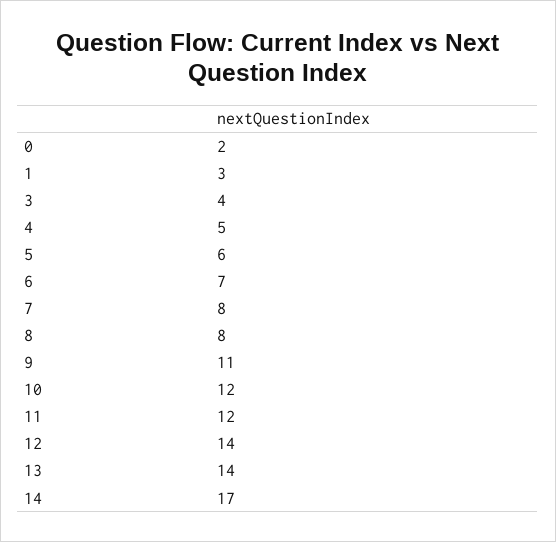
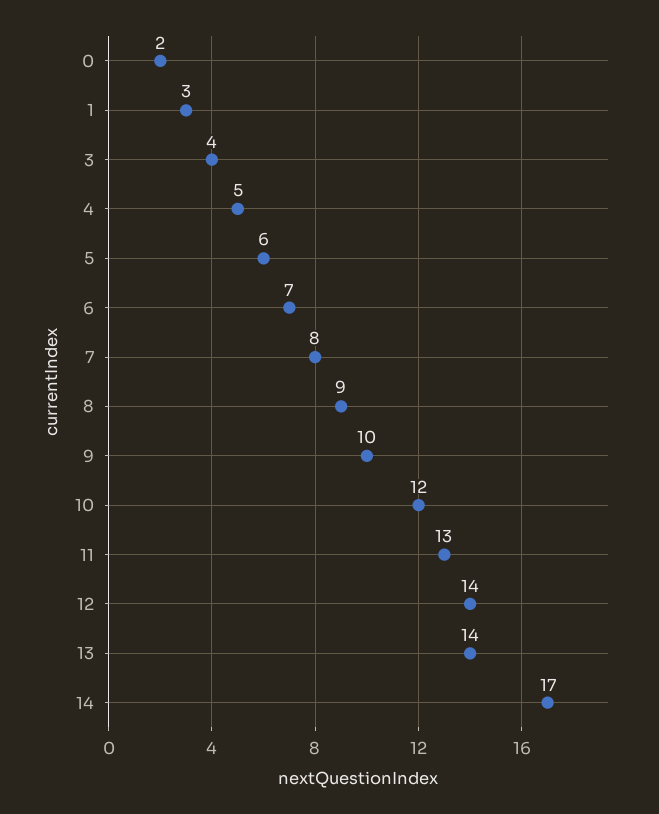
8: 8 -> 9
9: 11 -> 10
11: 12 -> 13

